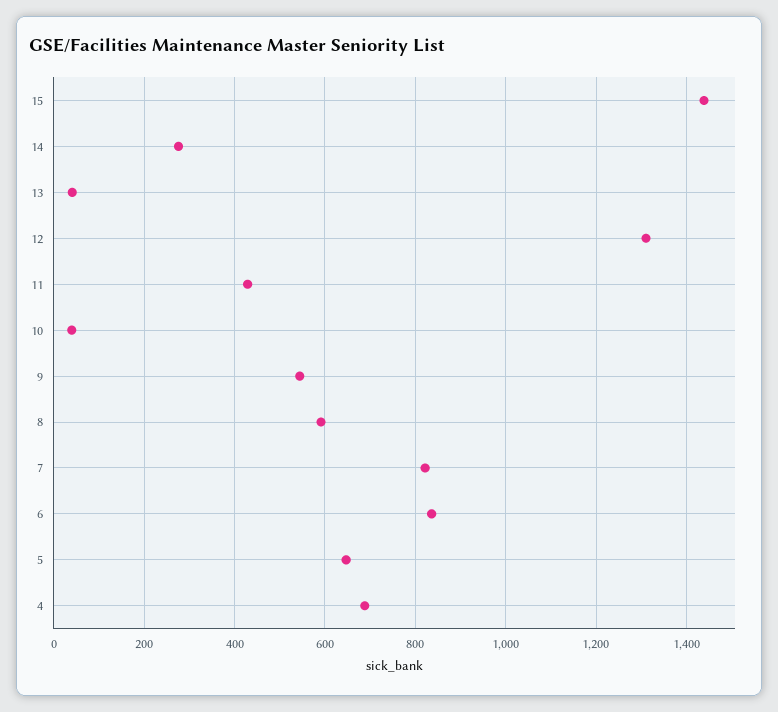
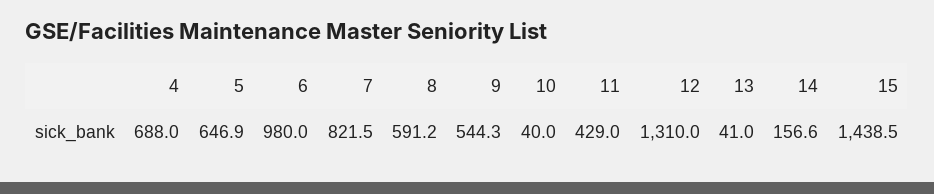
14: 280 -> 156.6
6: 840 -> 980

